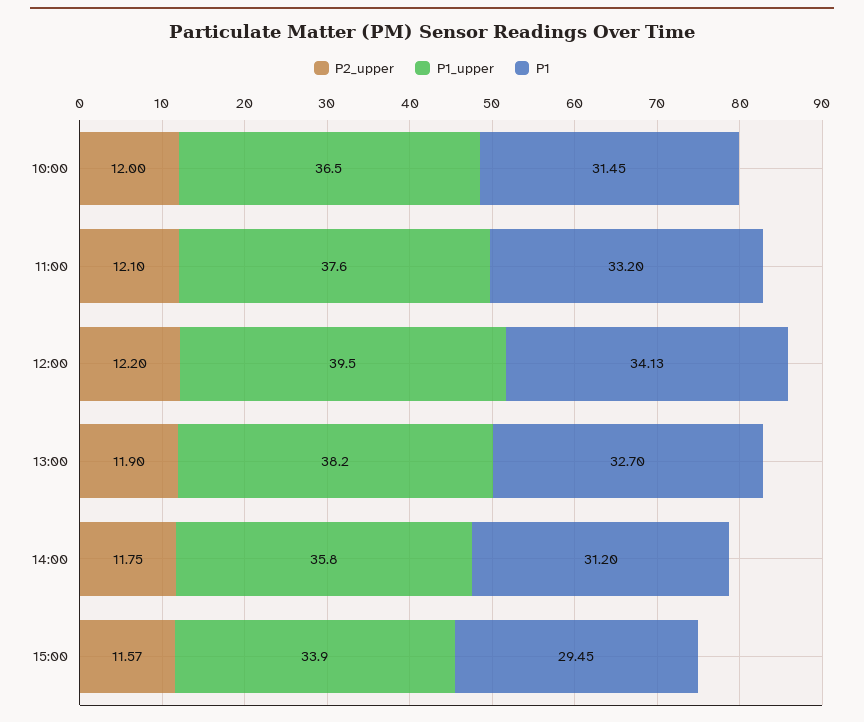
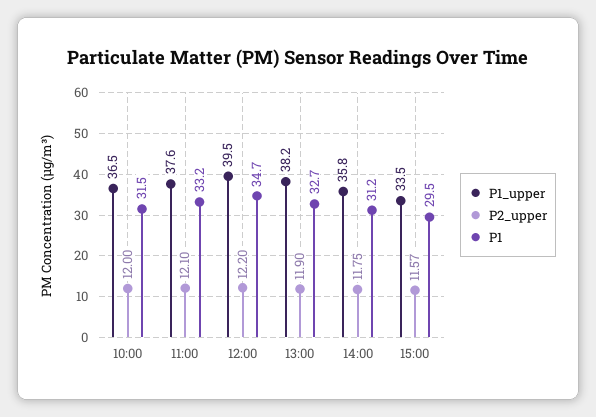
P1, 12:00: 34.13 -> 34.7
P1_upper, 15:00: 33.9 -> 33.5

